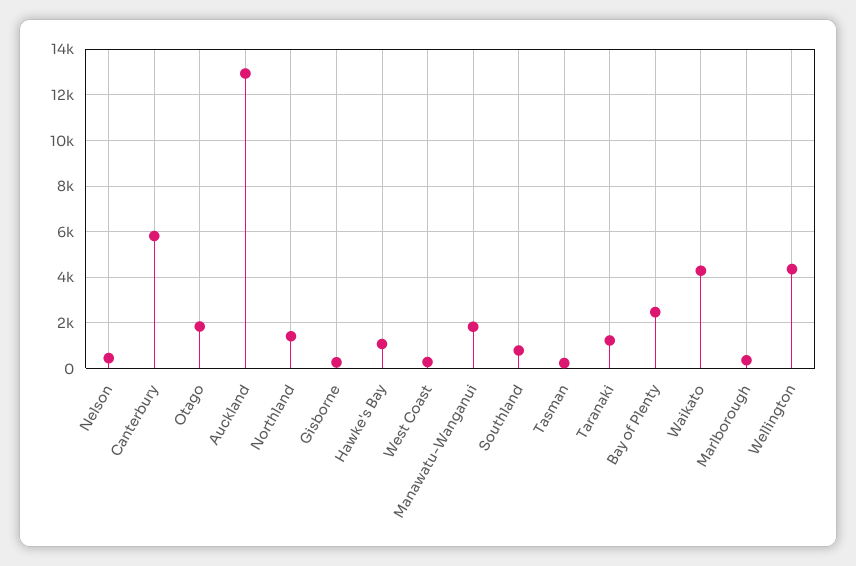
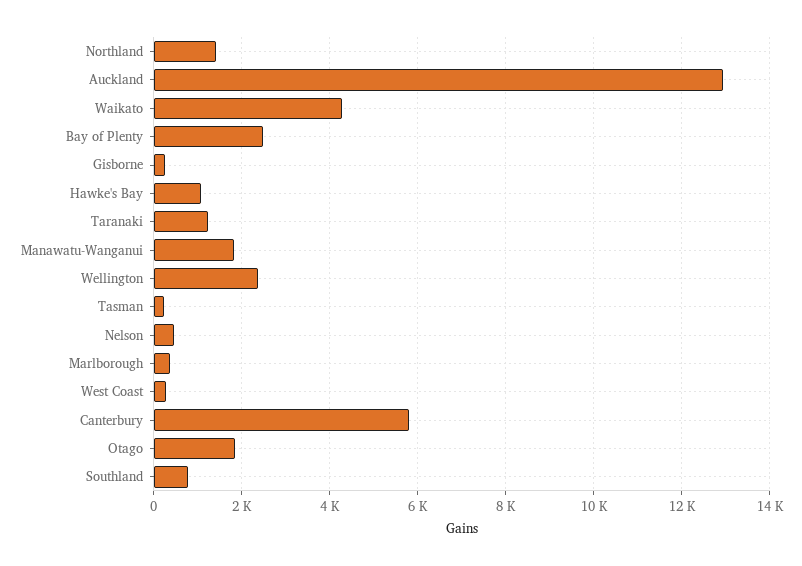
Wellington: 4500 -> 2400

